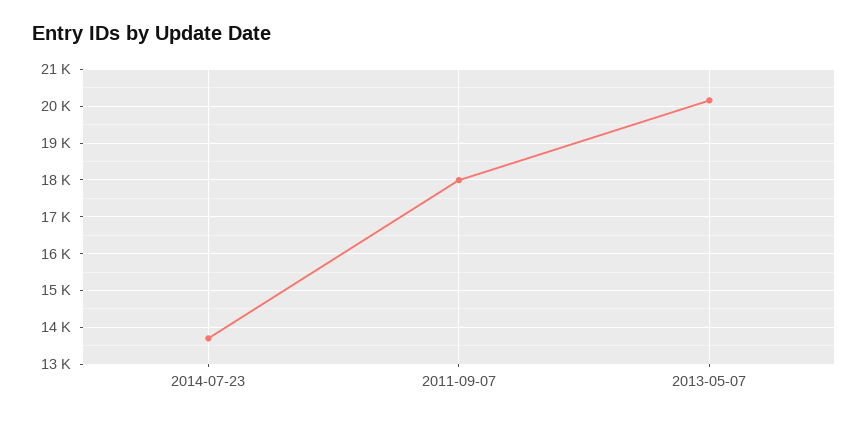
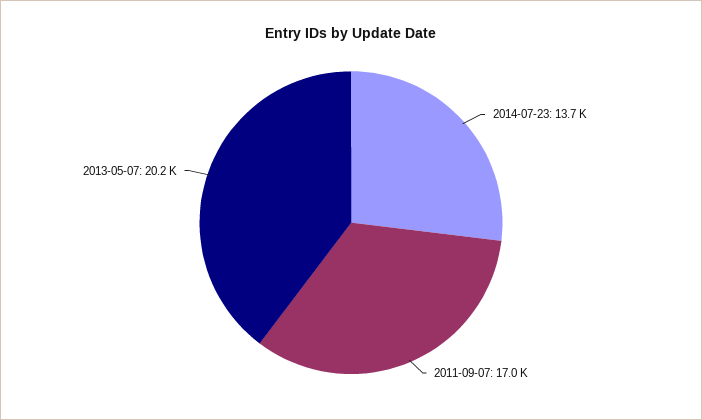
2011-09-07: 18000 -> 17000

